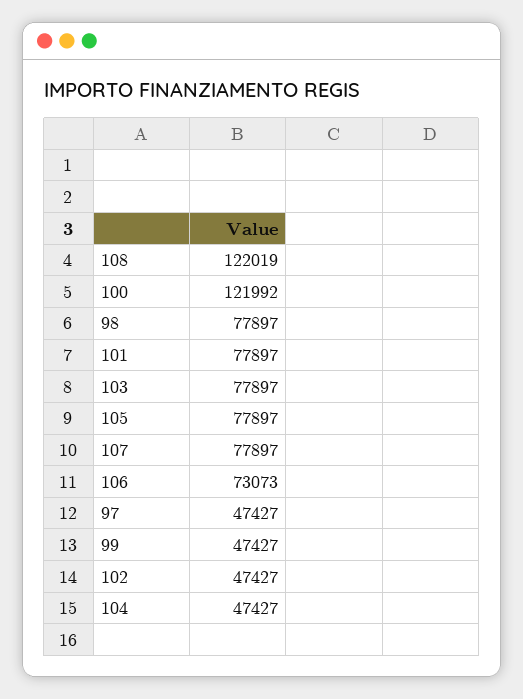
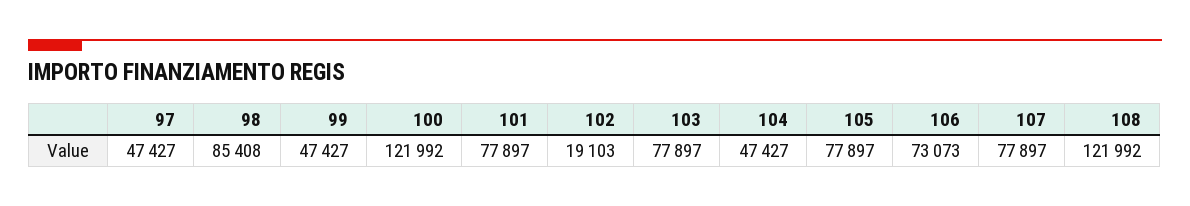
108: 122019 -> 121992
98: 77897 -> 85408
102: 47427 -> 19103

